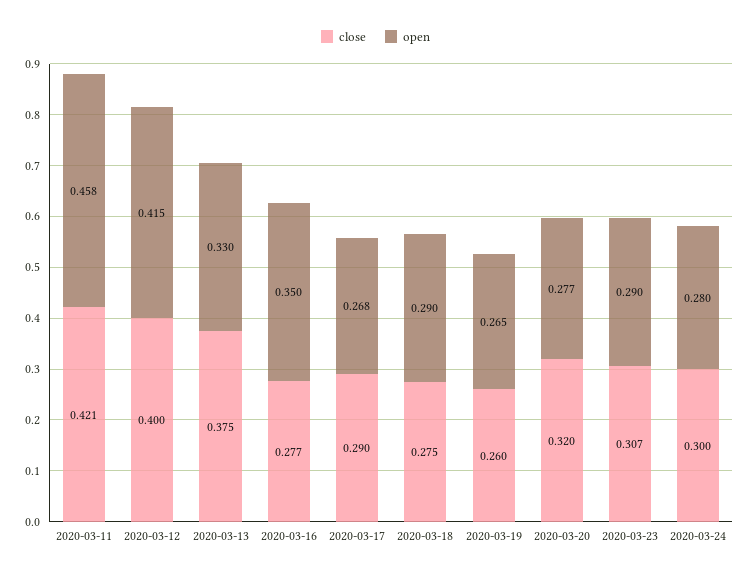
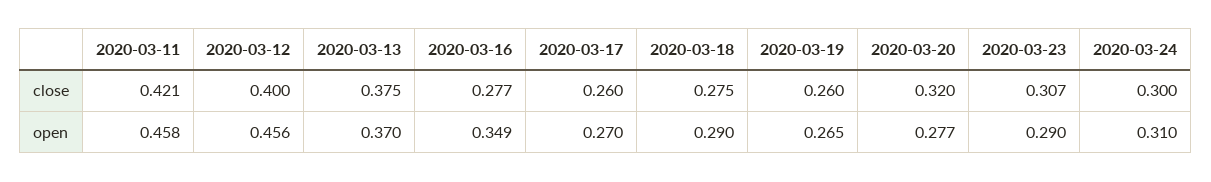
open, 2020-03-12: 0.415 -> 0.456
open, 2020-03-13: 0.33 -> 0.37
open, 2020-03-16: 0.35 -> 0.349
close, 2020-03-17: 0.29 -> 0.26
open, 2020-03-17: 0.268 -> 0.27
open, 2020-03-24: 0.28 -> 0.31

